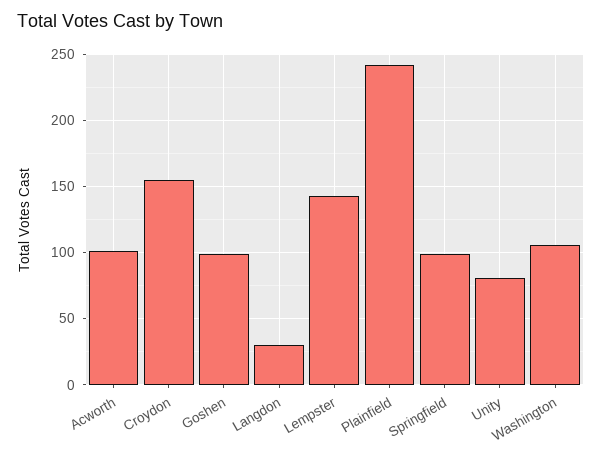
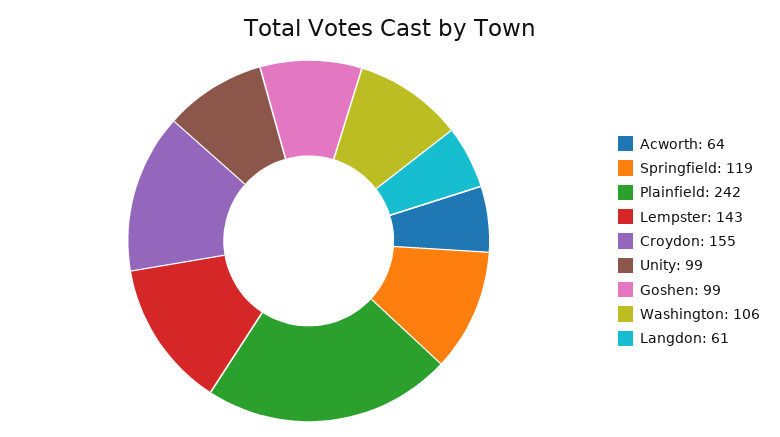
Acworth: 100 -> 64
Langdon: 30 -> 61
Springfield: 100 -> 119
Unity: 80 -> 99

